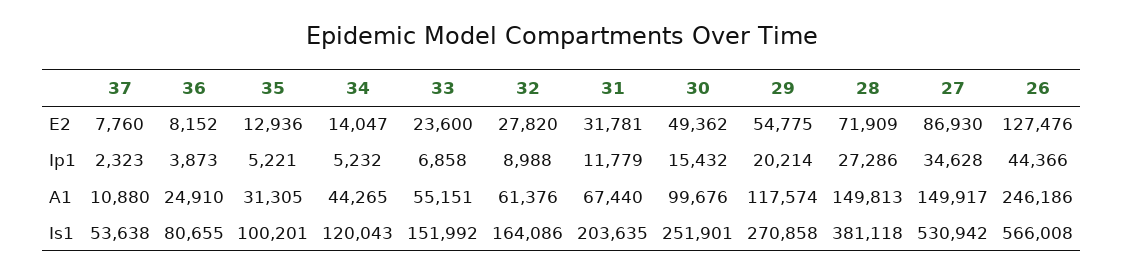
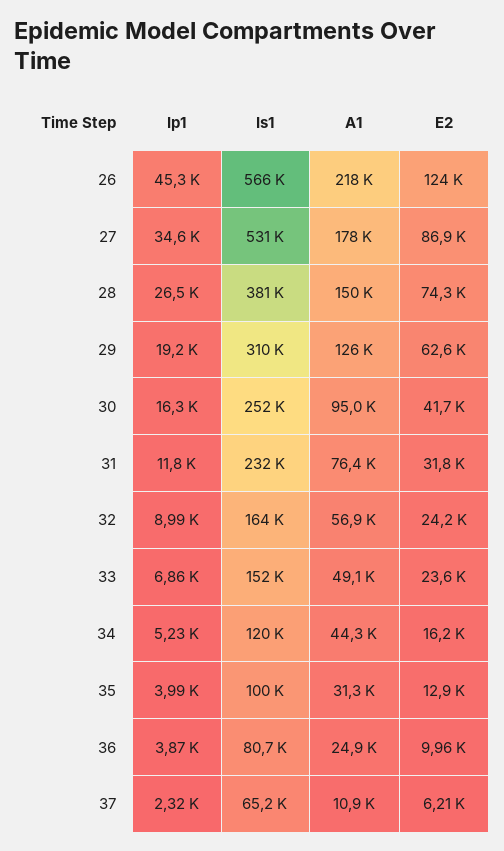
37, E2: 7760 -> 6210
36, E2: 8152 -> 9960
34, E2: 14047 -> 16200
32, E2: 27820 -> 24200
30, E2: 49362 -> 41700
29, E2: 54775 -> 62600
28, E2: 71909 -> 74300
26, E2: 127476 -> 124000
35, Ip1: 5221 -> 3990
30, Ip1: 15432 -> 16300
29, Ip1: 20214 -> 19200
28, Ip1: 27286 -> 26500
26, Ip1: 44366 -> 45300
33, A1: 55151 -> 49100
32, A1: 61376 -> 56900
31, A1: 67440 -> 76400
30, A1: 99676 -> 95000
29, A1: 117574 -> 126000
27, A1: 149917 -> 178000
26, A1: 246186 -> 218000
37, Is1: 53638 -> 65200
31, Is1: 203635 -> 232000
29, Is1: 270858 -> 310000

